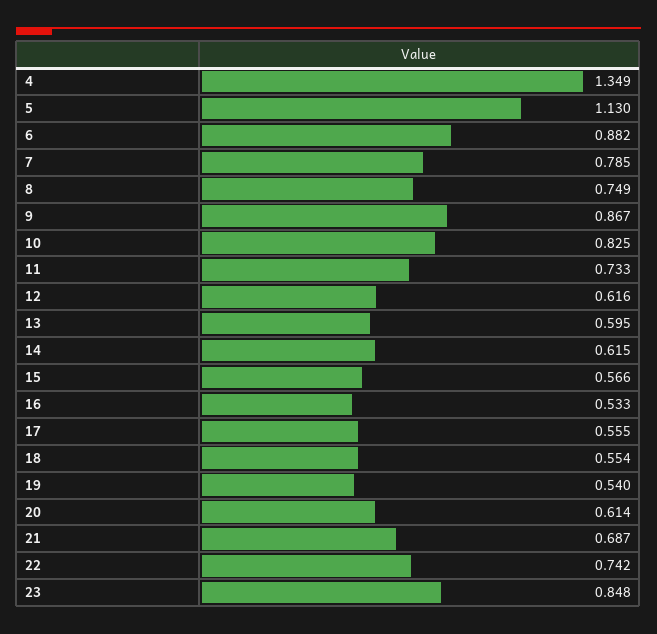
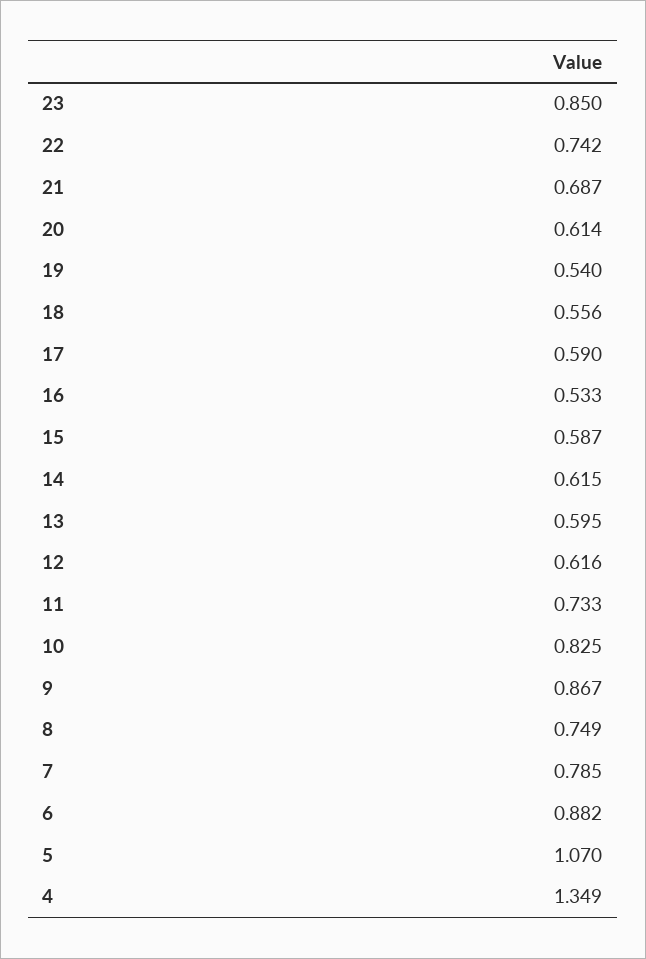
5: 1.13 -> 1.07
15: 0.566 -> 0.587
17: 0.555 -> 0.59
18: 0.554 -> 0.556
23: 0.848 -> 0.85

